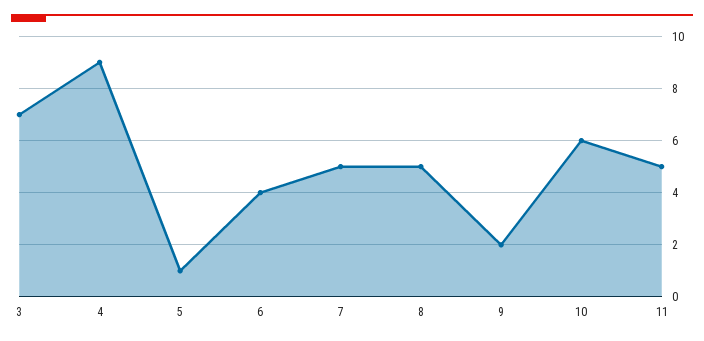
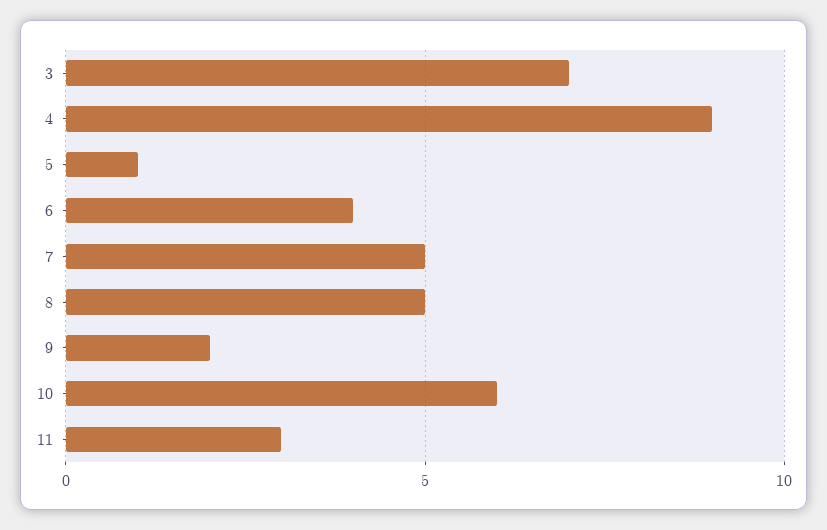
11: 5 -> 3

